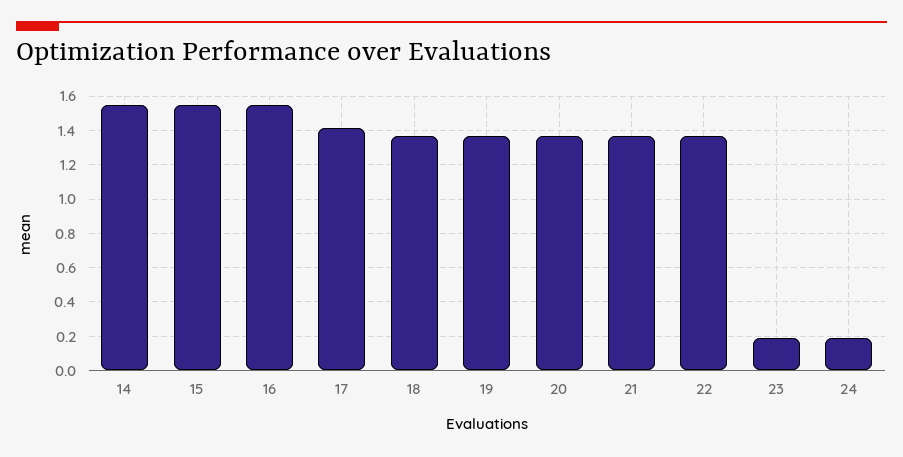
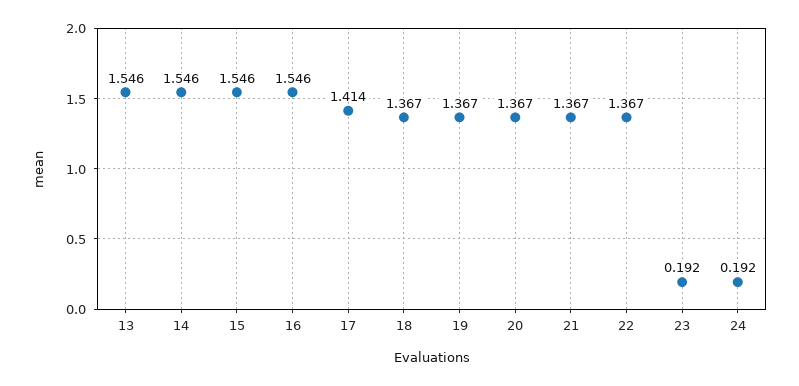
13: none -> 1.546

